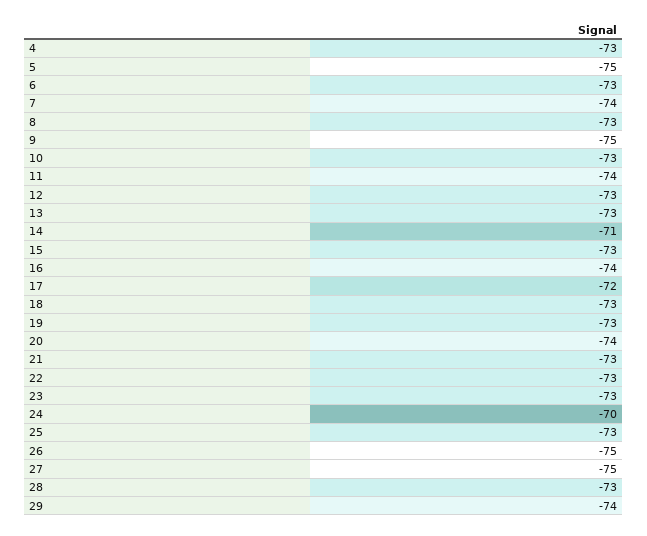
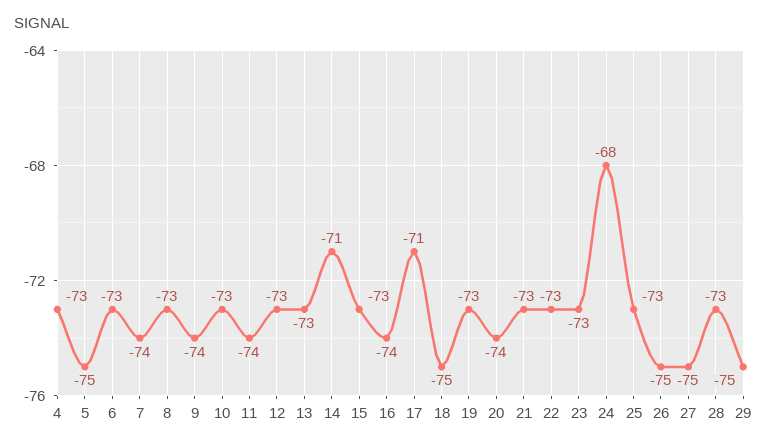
9: -75 -> -74
17: -72 -> -71
18: -73 -> -75
24: -70 -> -68
29: -74 -> -75

